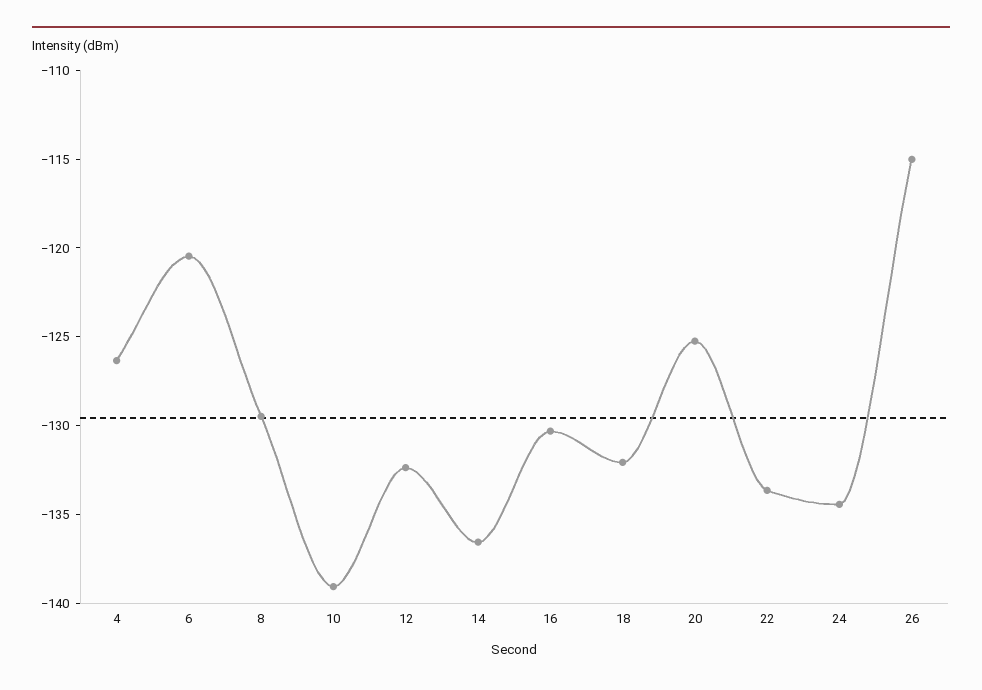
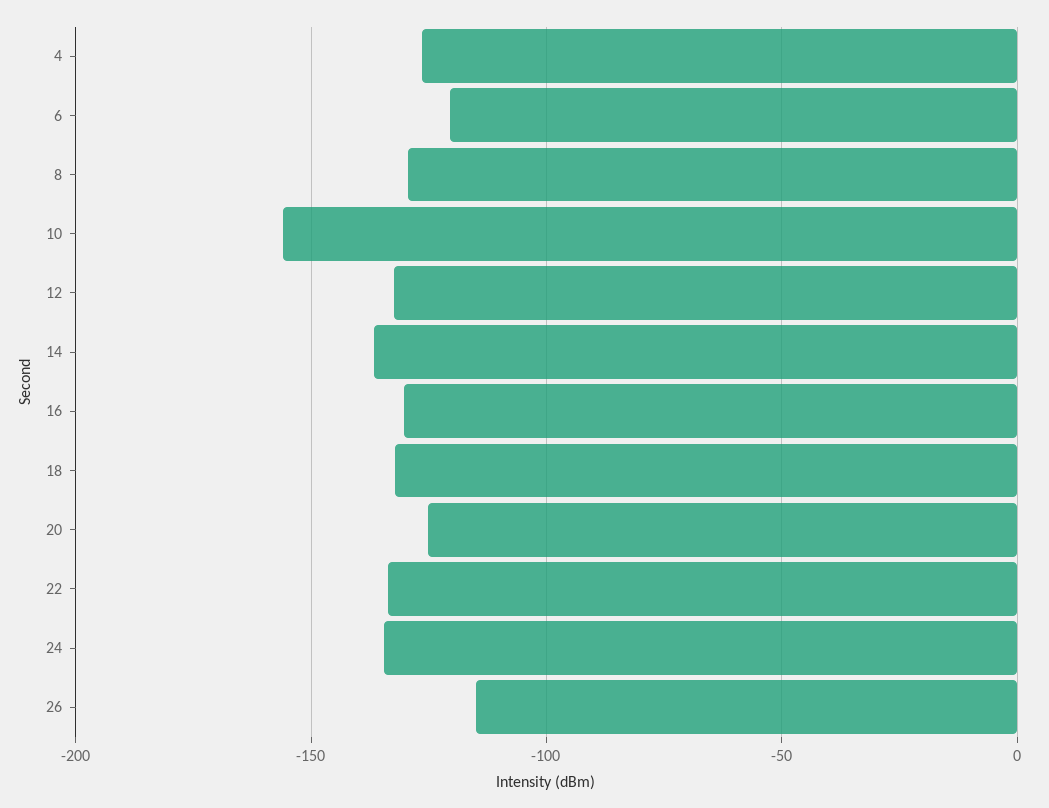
10: -139 -> -155

